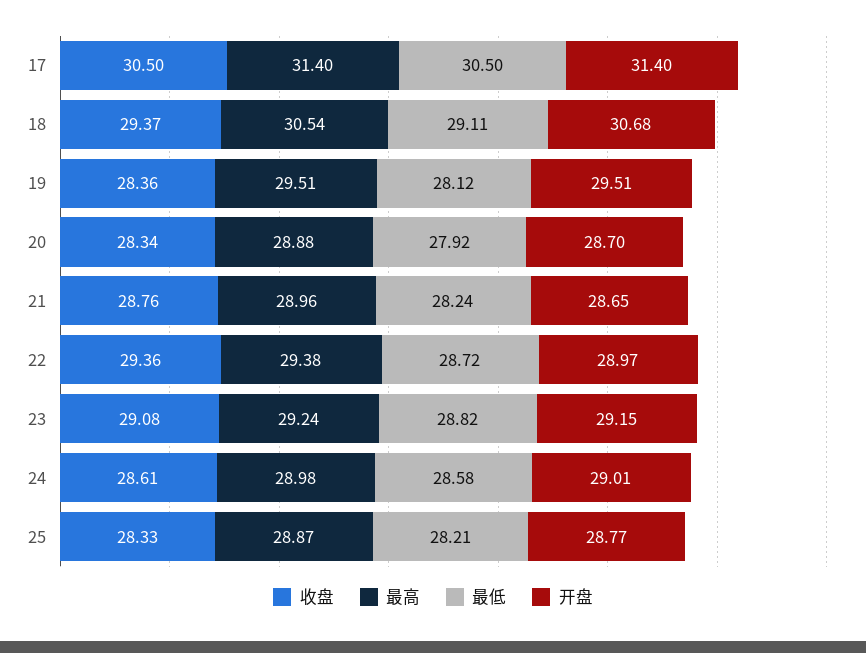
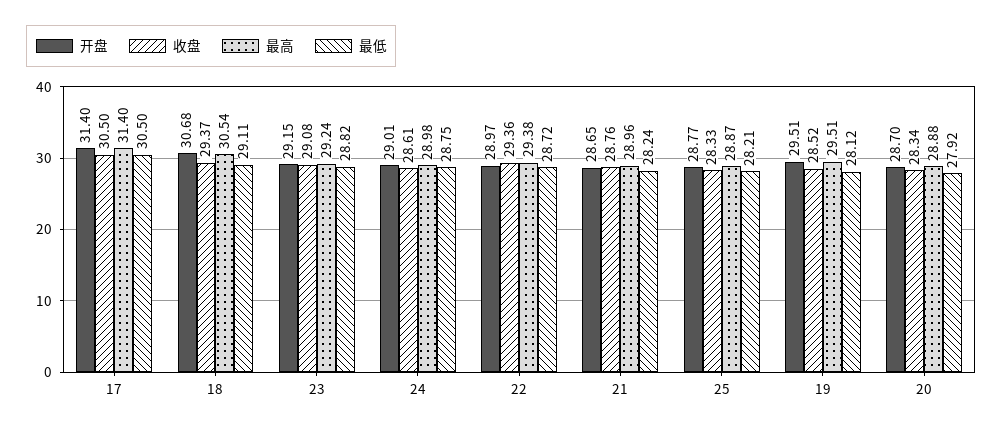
收盘, 19: 28.36 -> 28.52
最低, 24: 28.58 -> 28.75

